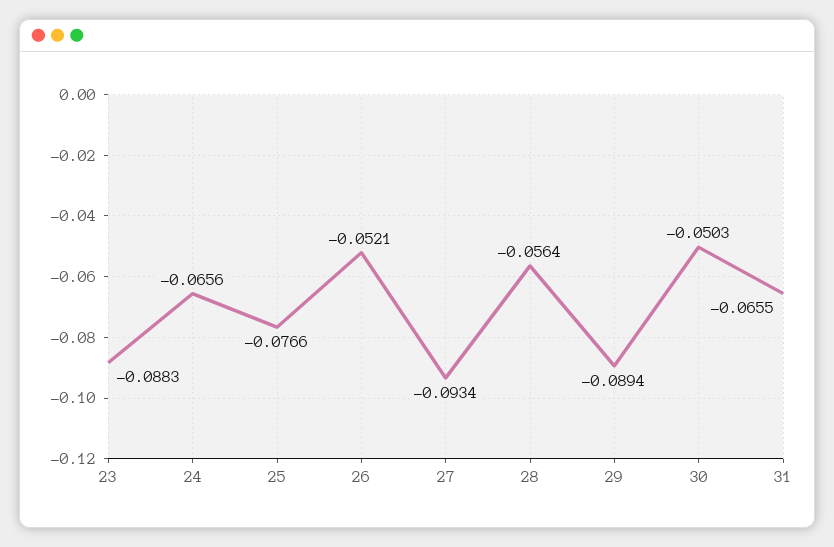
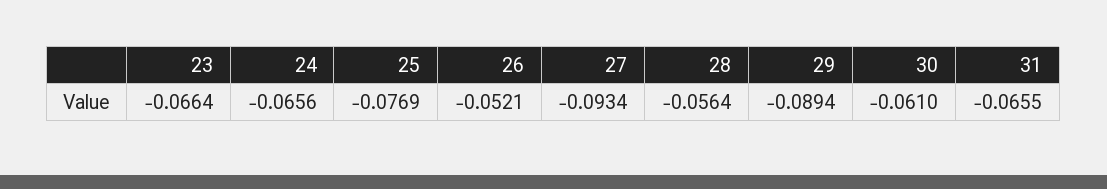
23: -0.0883 -> -0.0664
25: -0.0766 -> -0.0769
30: -0.0503 -> -0.061

